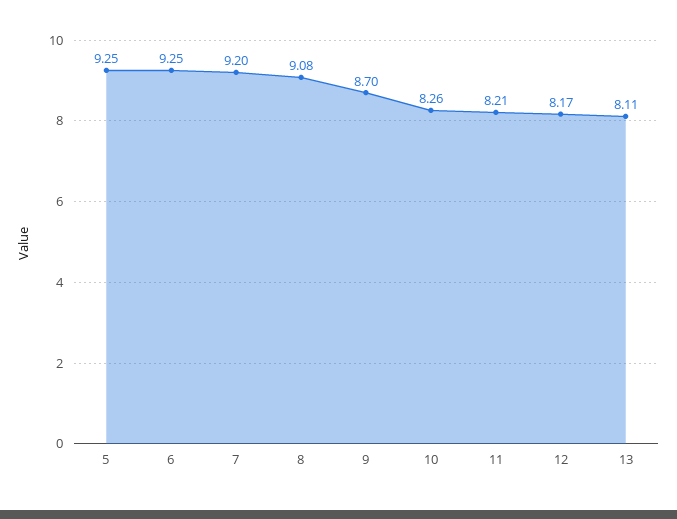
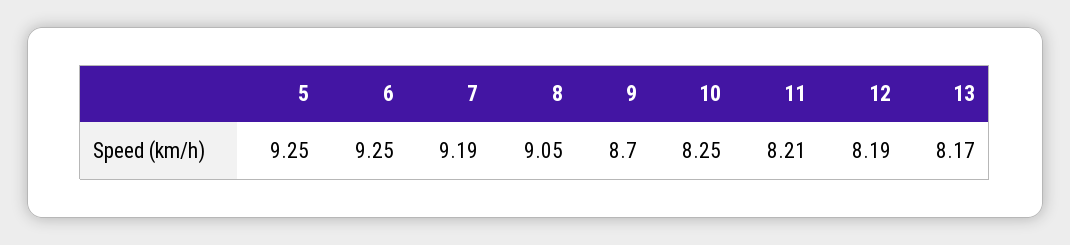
7: 9.2 -> 9.19
8: 9.08 -> 9.05
10: 8.26 -> 8.25
12: 8.17 -> 8.19
13: 8.11 -> 8.17

